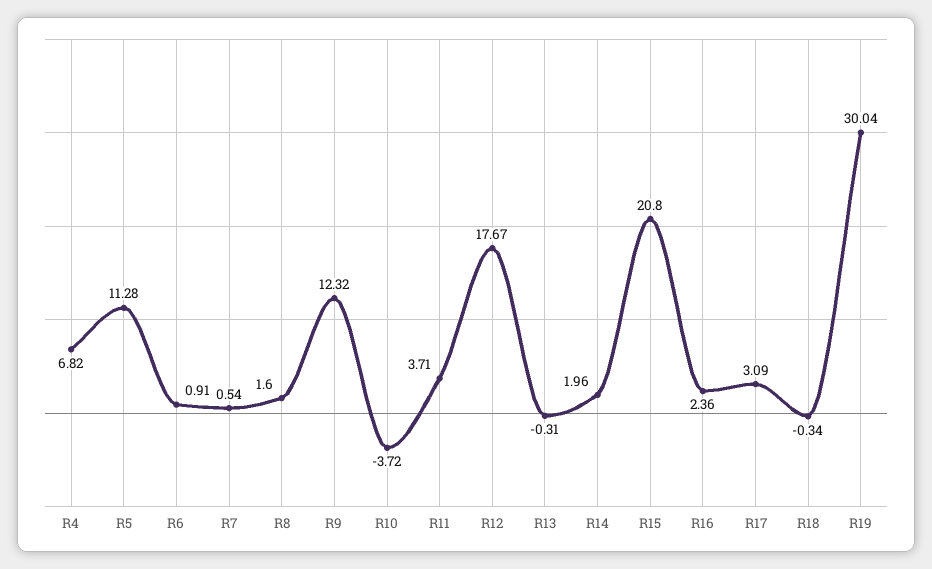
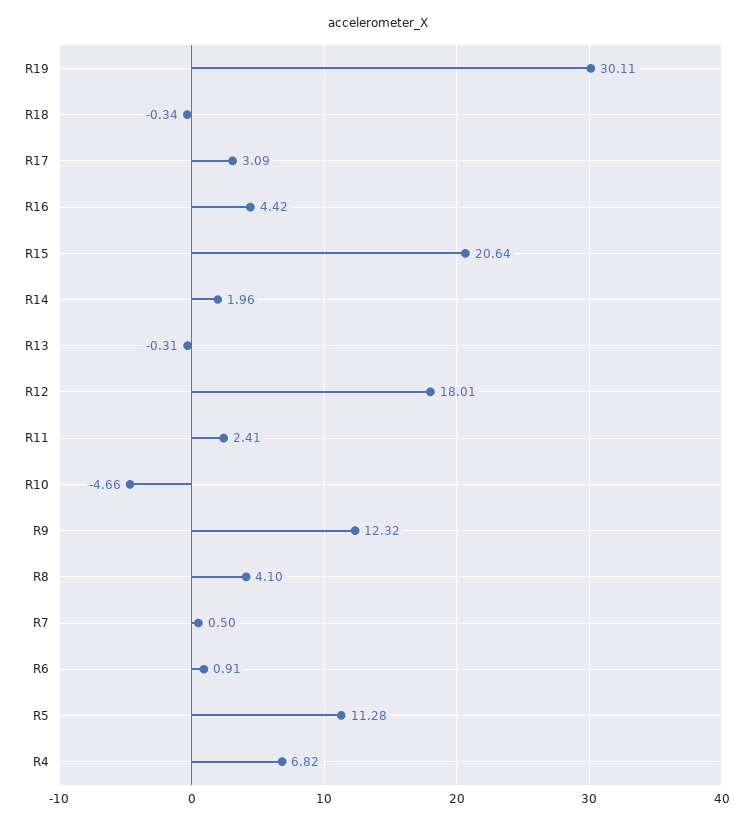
R7: 0.54 -> 0.5
R8: 1.6 -> 4.1
R10: -3.72 -> -4.66
R11: 3.71 -> 2.41
R12: 17.67 -> 18.01
R15: 20.8 -> 20.64
R16: 2.36 -> 4.42
R19: 30.04 -> 30.11

